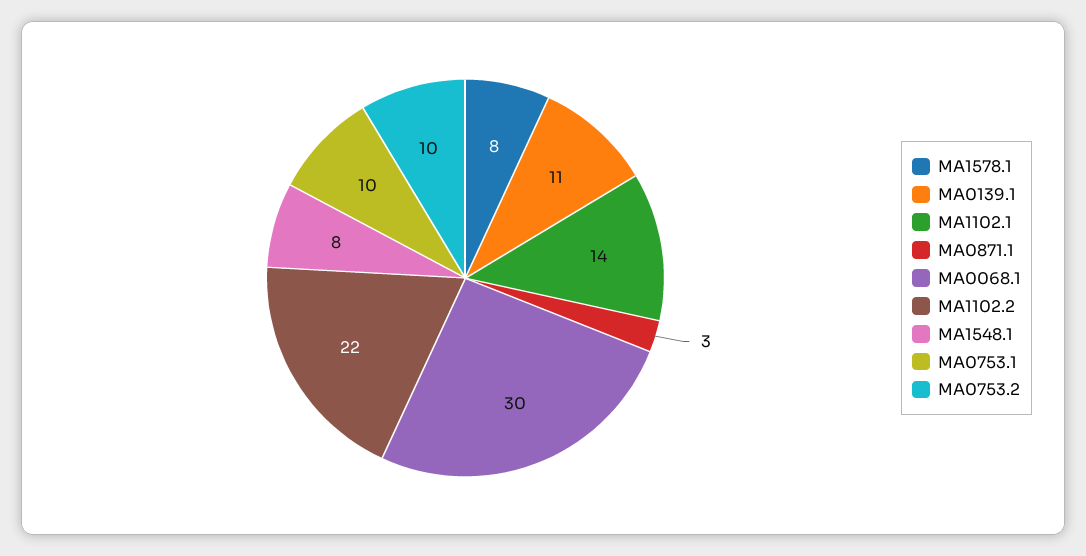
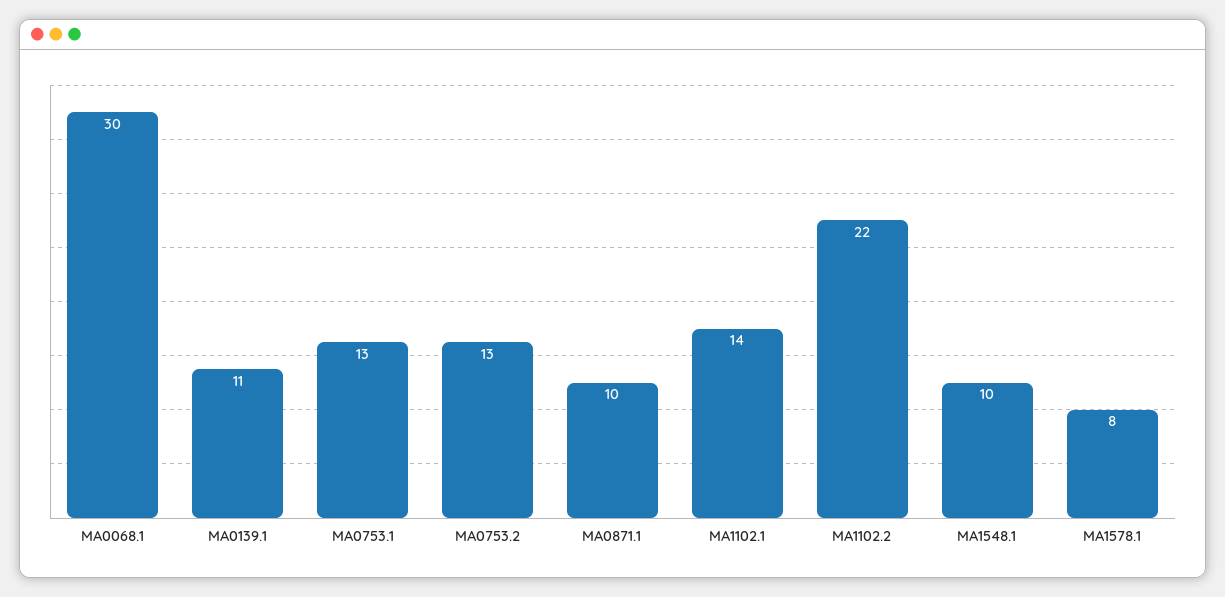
MA0871.1: 3 -> 10
MA1548.1: 8 -> 10
MA0753.1: 10 -> 13
MA0753.2: 10 -> 13

